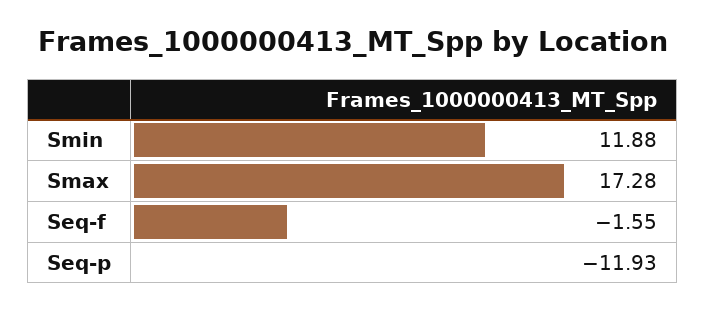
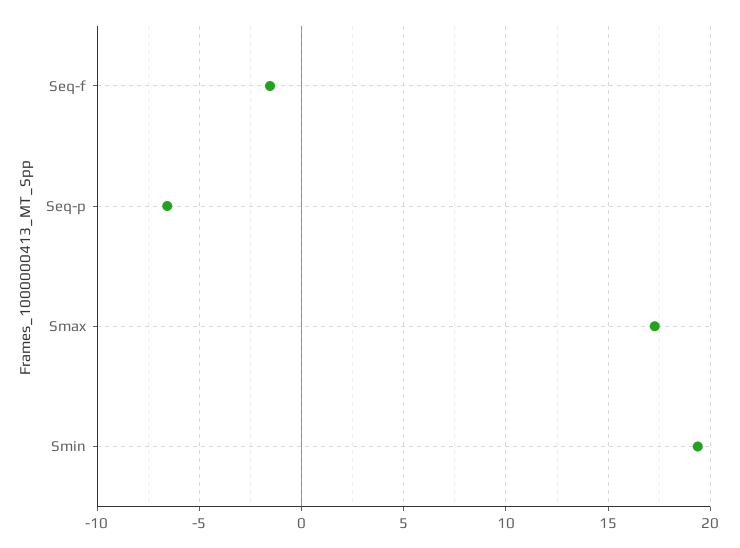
Smin: 11.88 -> 19.5
Seq-p: -11.93 -> -6.5

